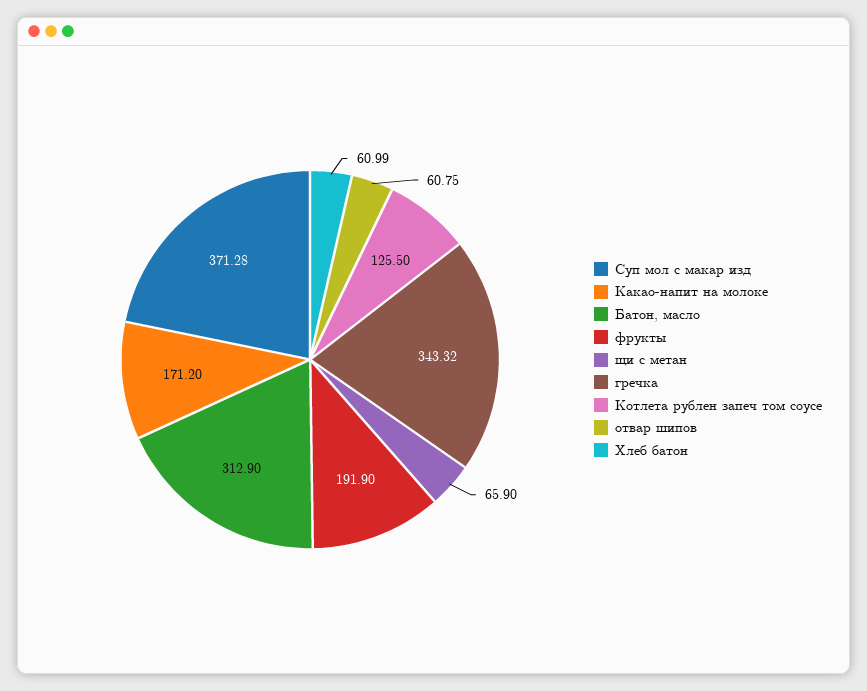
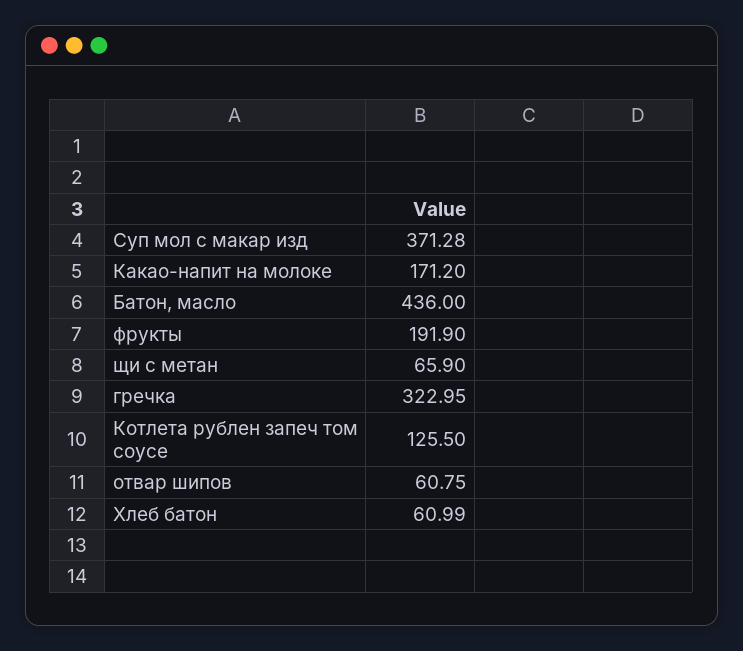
Батон, масло: 312.9 -> 436
гречка: 343.32 -> 322.95

